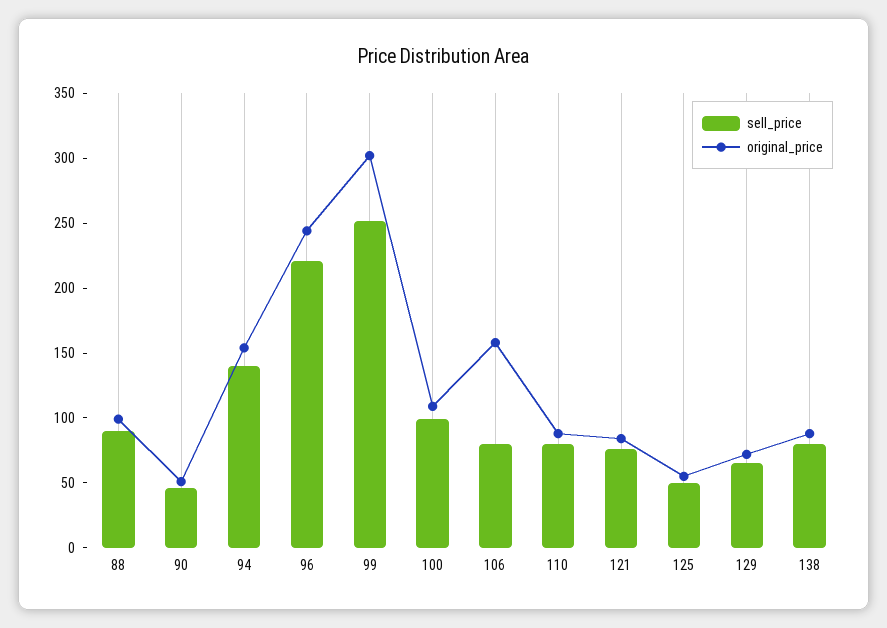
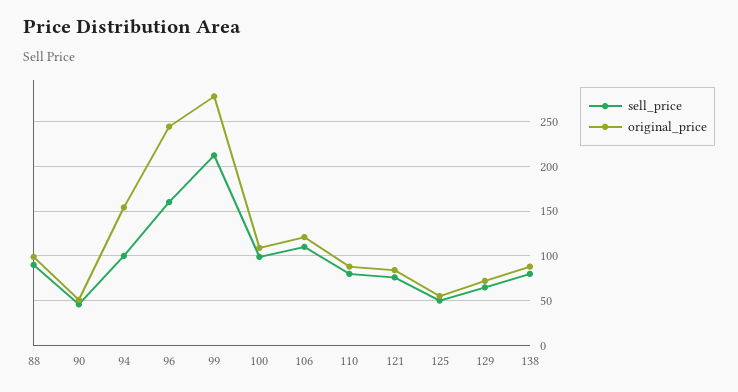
sell_price, 94: 140 -> 100
sell_price, 96: 220 -> 160
sell_price, 99: 250 -> 210
original_price, 99: 300 -> 280
sell_price, 106: 80 -> 110
original_price, 106: 160 -> 120

